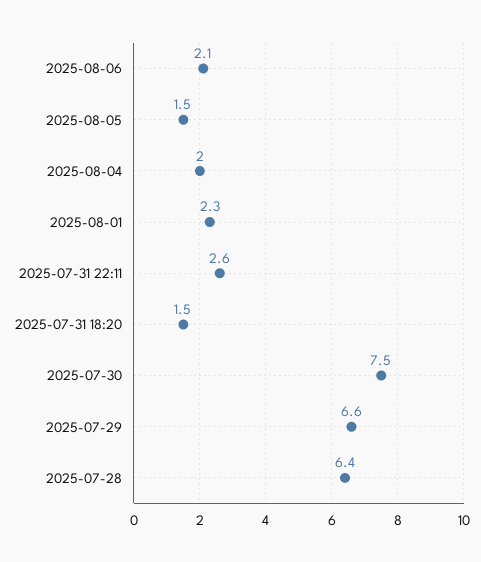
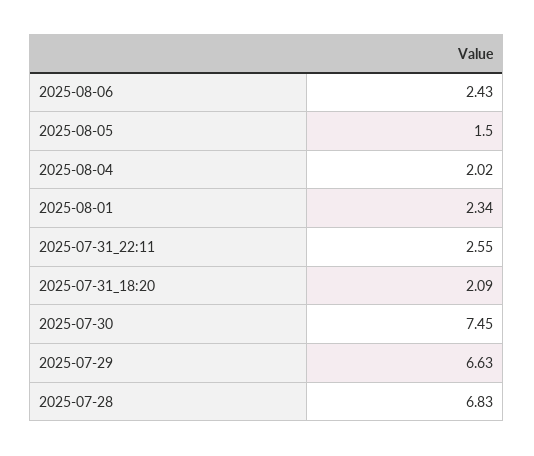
2025-08-06: 2.1 -> 2.43
2025-07-31 18:20: 1.5 -> 2.09
2025-07-28: 6.4 -> 6.83

